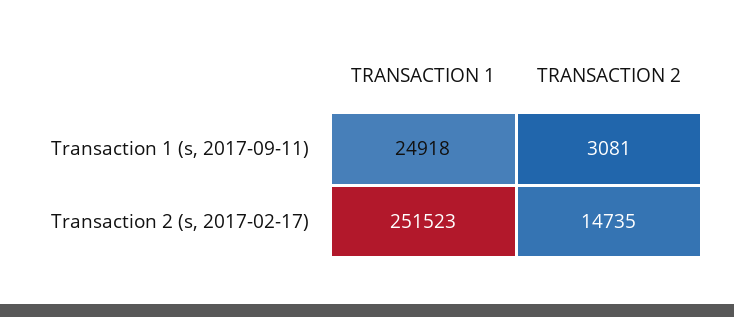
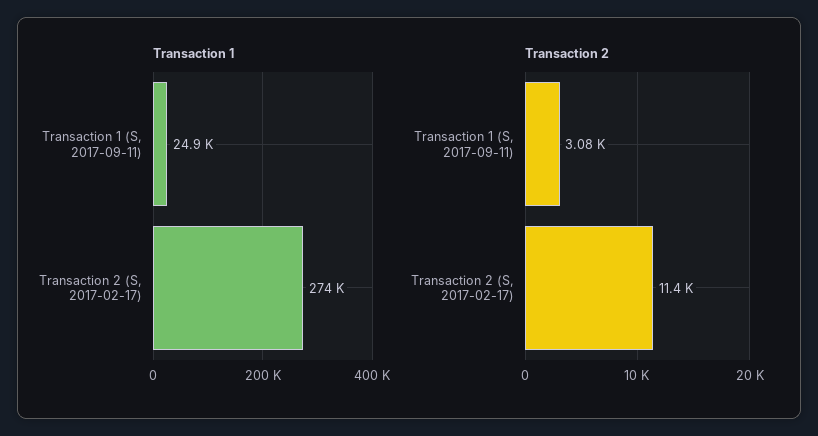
TRANSACTION 1, Transaction 2 (s, 2017-02-17): 251523 -> 274000
TRANSACTION 2, Transaction 2 (s, 2017-02-17): 14735 -> 11400

